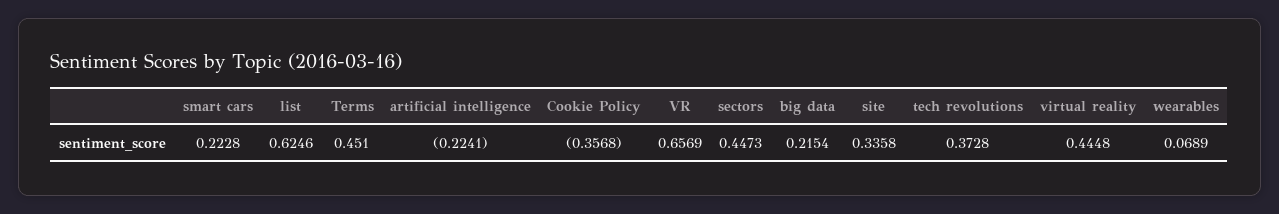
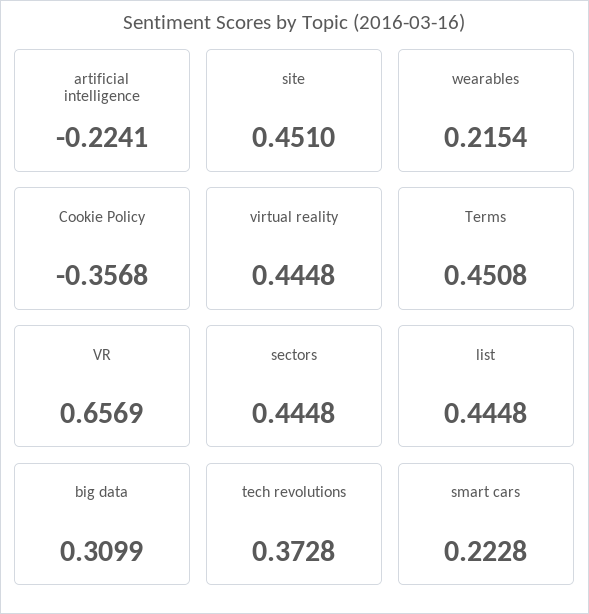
list: 0.6246 -> 0.4448
Terms: 0.451 -> 0.4508
sectors: 0.4473 -> 0.4448
big data: 0.2154 -> 0.3099
site: 0.3358 -> 0.451
wearables: 0.0689 -> 0.2154

